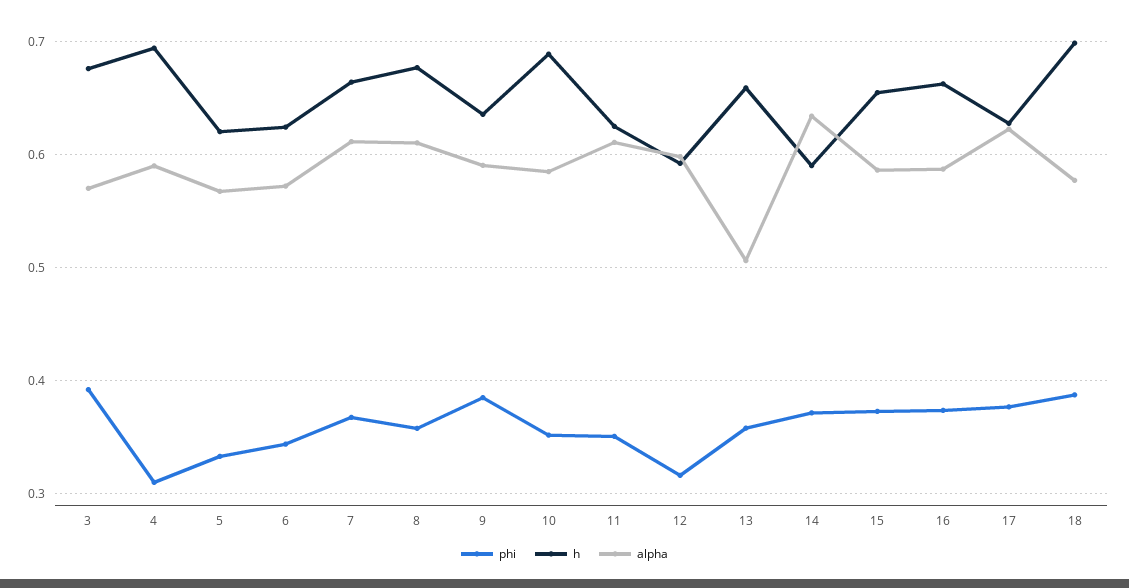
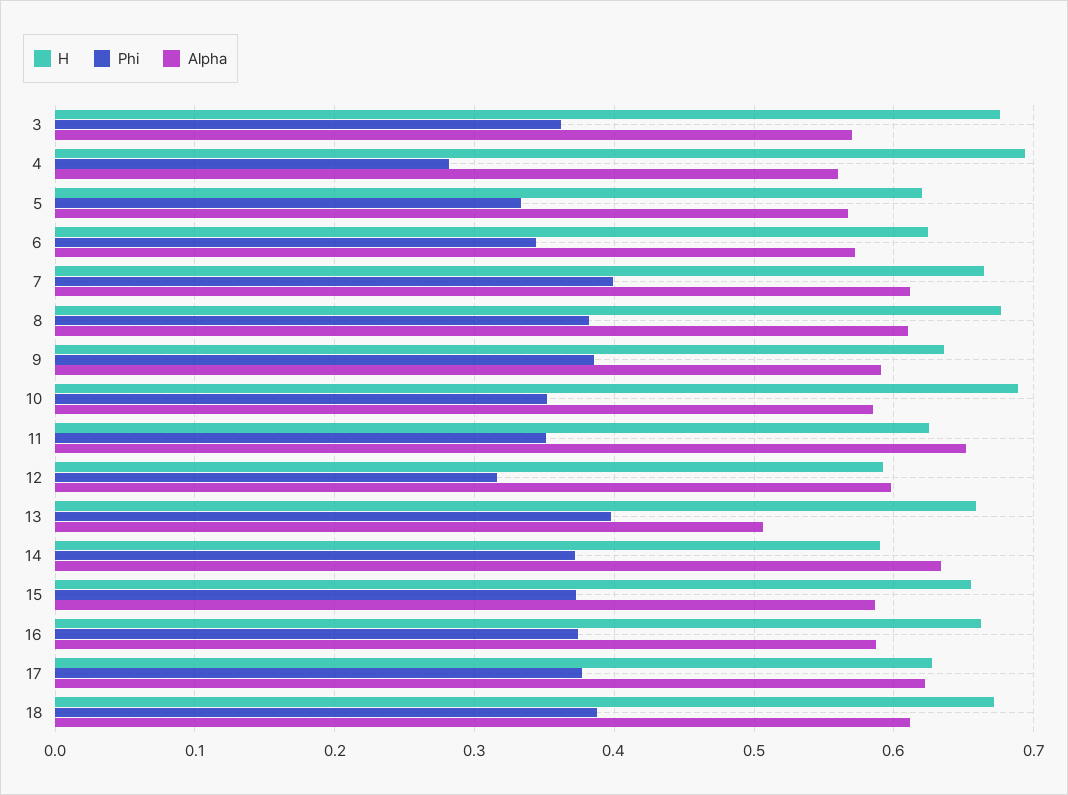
phi, 3: 0.39 -> 0.36
phi, 4: 0.31 -> 0.28
alpha, 4: 0.59 -> 0.56
phi, 7: 0.37 -> 0.4
phi, 8: 0.36 -> 0.38
alpha, 11: 0.61 -> 0.65
phi, 13: 0.36 -> 0.4
h, 18: 0.7 -> 0.67
alpha, 18: 0.58 -> 0.61

